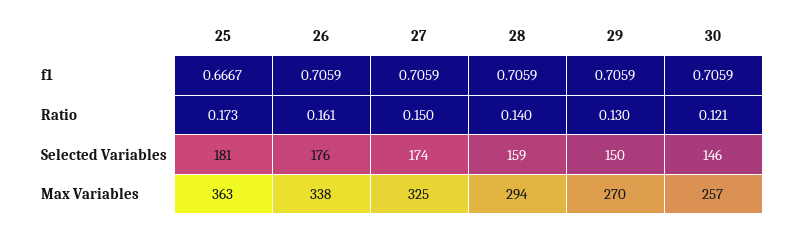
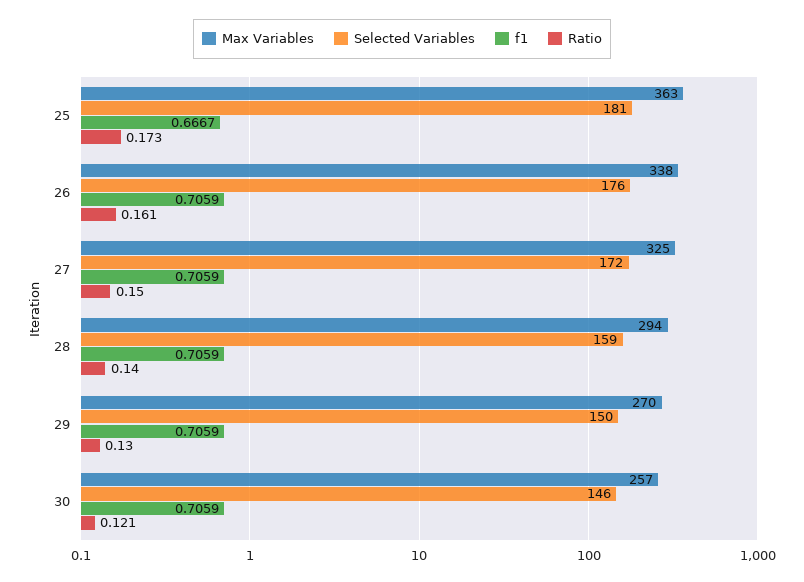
Selected Variables, 27: 174 -> 172

